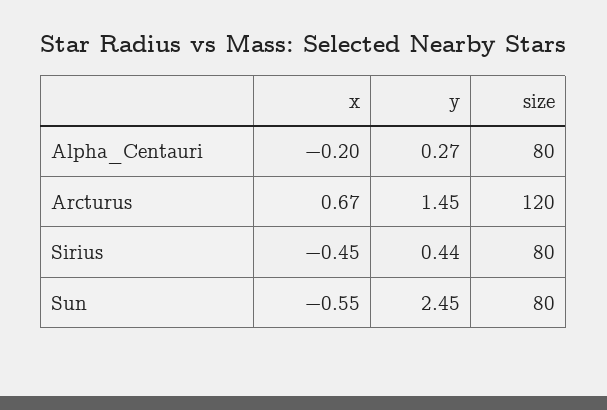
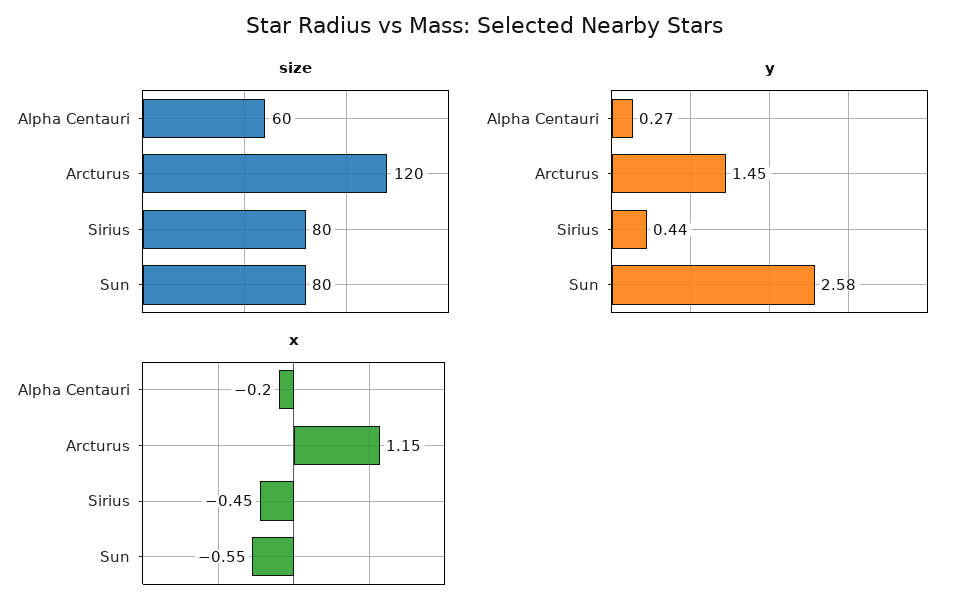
size, Alpha_Centauri: 80 -> 60
x, Arcturus: 0.67 -> 1.15
y, Sun: 2.45 -> 2.58

